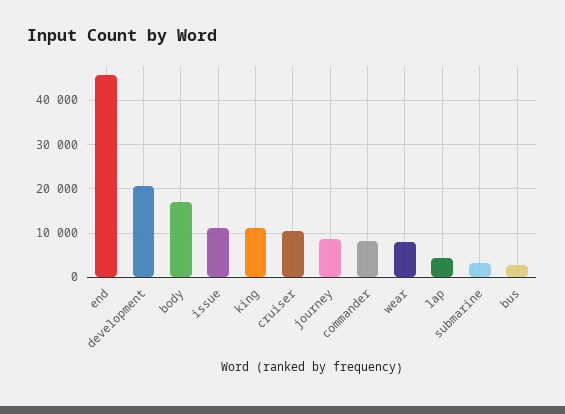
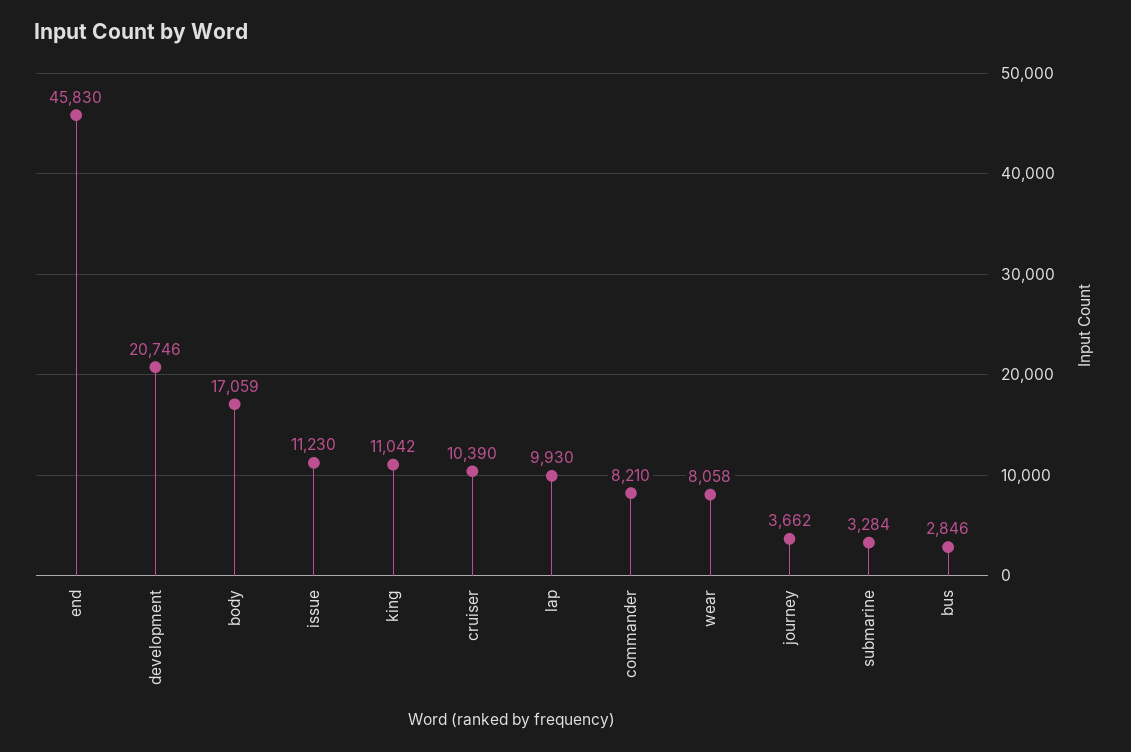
journey: 8000 -> 3662
lap: 4000 -> 9930

